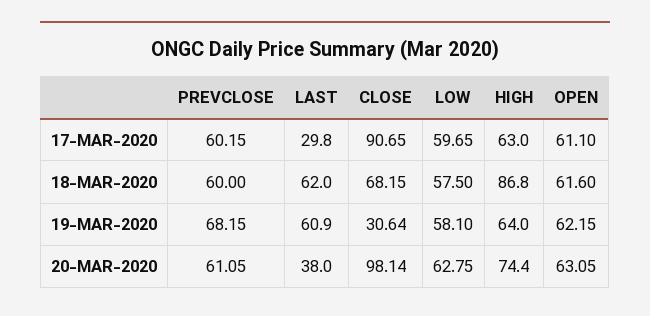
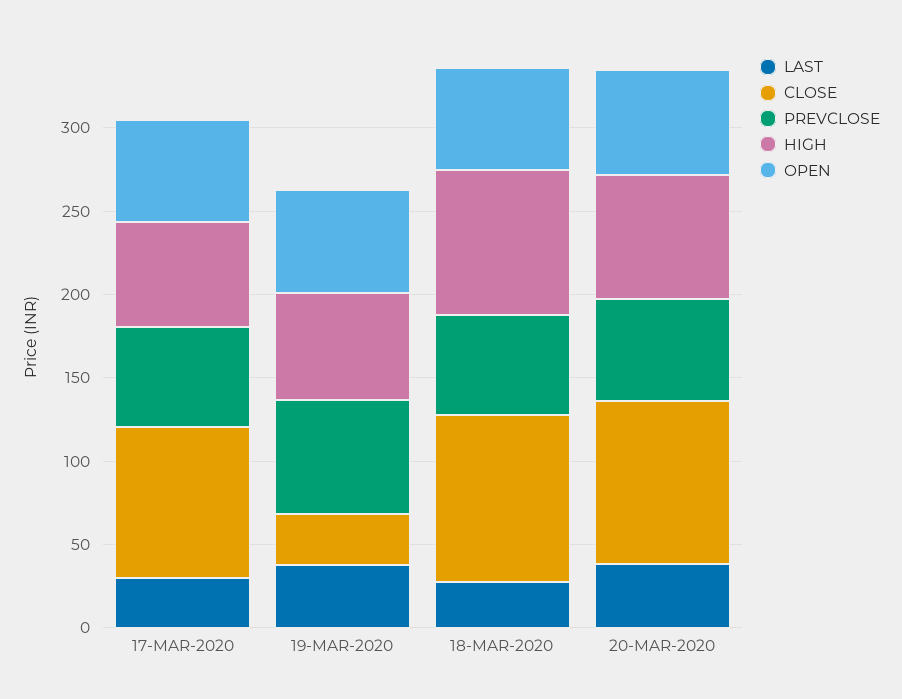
LOW, 17-MAR-2020: 59.65 -> none
LAST, 18-MAR-2020: 62 -> 30
CLOSE, 18-MAR-2020: 68.15 -> 100
LOW, 18-MAR-2020: 57.5 -> none
LAST, 19-MAR-2020: 60.9 -> 40
LOW, 19-MAR-2020: 58.1 -> none
LOW, 20-MAR-2020: 62.75 -> none

